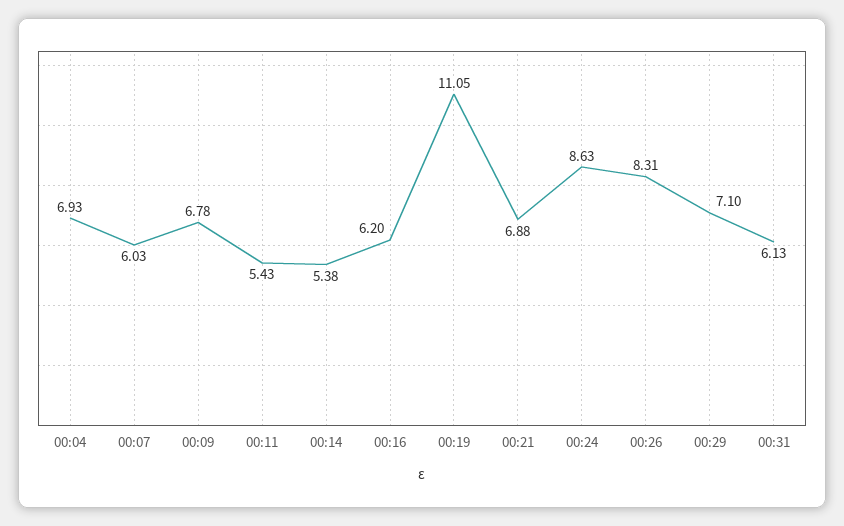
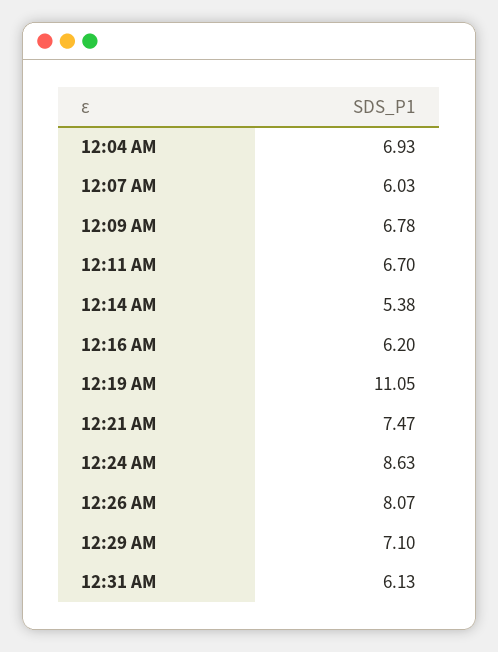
00:11: 5.43 -> 6.7
00:21: 6.88 -> 7.47
00:26: 8.31 -> 8.07

